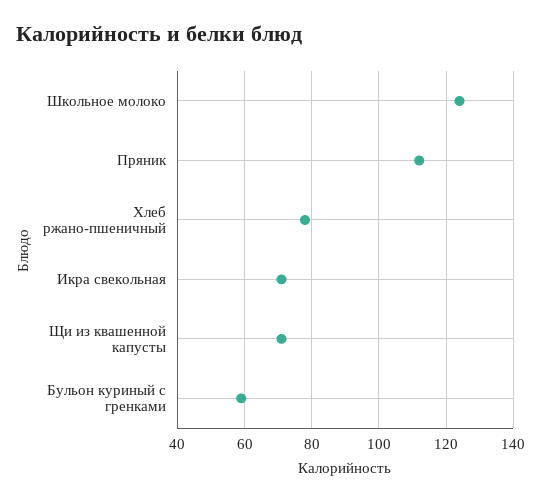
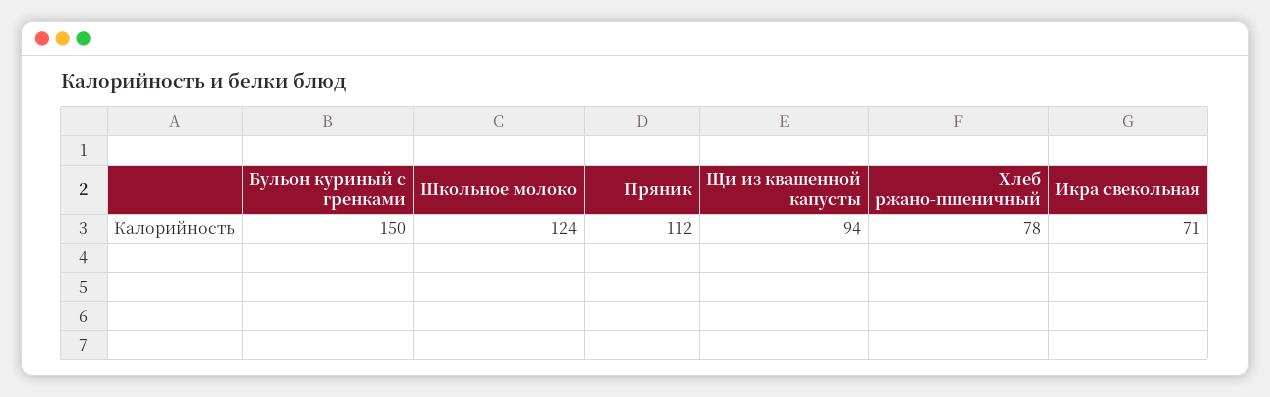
Щи из квашенной капусты: 70 -> 94
Бульон куриный с гренками: 60 -> 150

